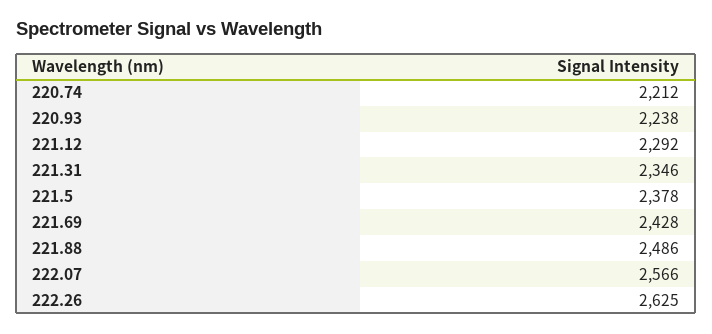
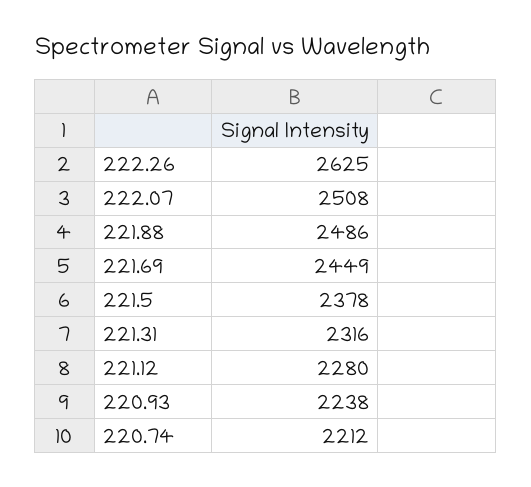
221.12: 2292 -> 2280
221.31: 2346 -> 2316
221.69: 2428 -> 2449
222.07: 2566 -> 2508

